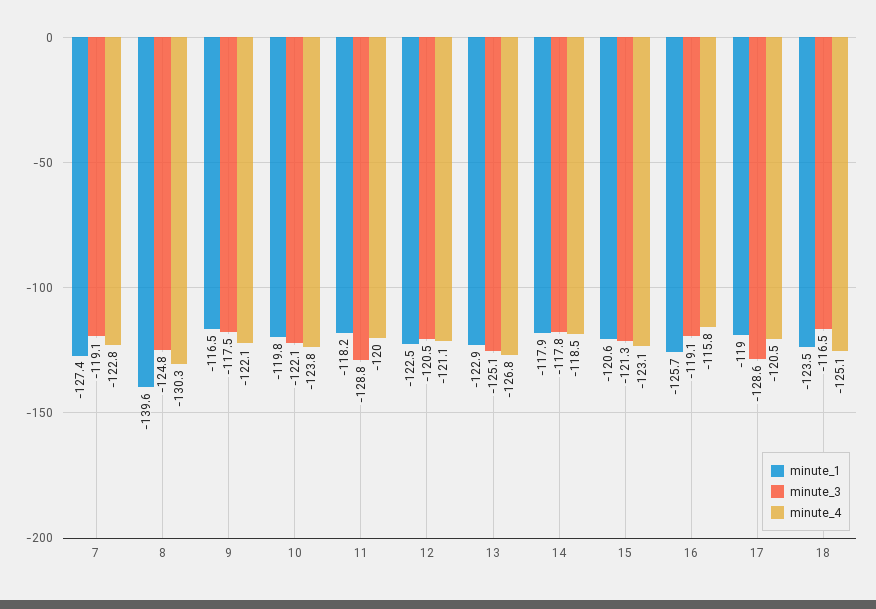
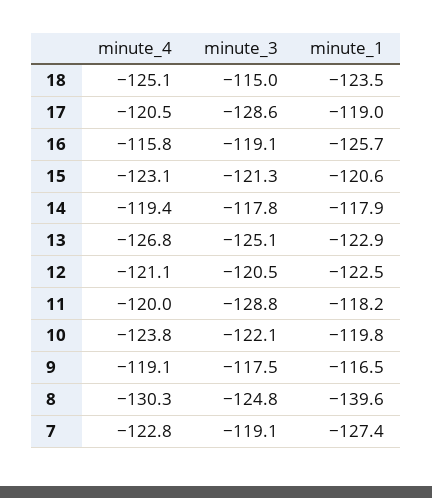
minute_4, 9: -122.1 -> -119.1
minute_4, 14: -118.5 -> -119.4
minute_3, 18: -116.5 -> -115

